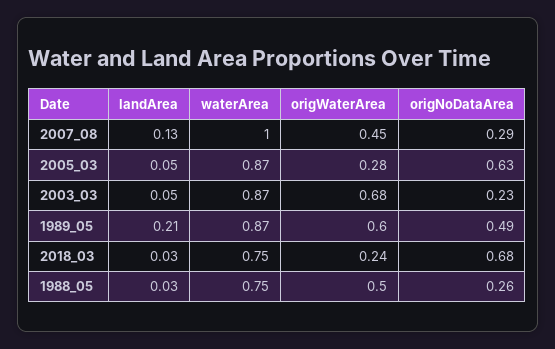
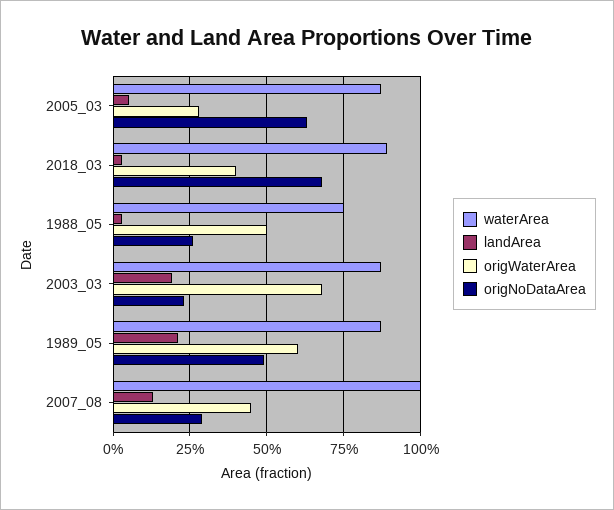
landArea, 2003_03: 0.05 -> 0.2
waterArea, 2018_03: 0.75 -> 0.9
origWaterArea, 2018_03: 0.24 -> 0.4

